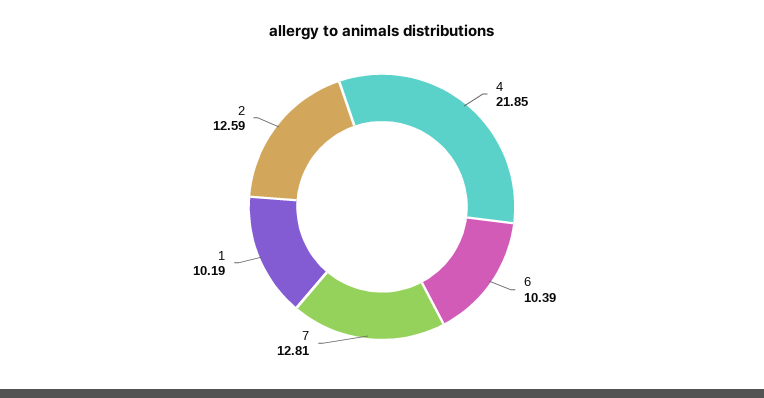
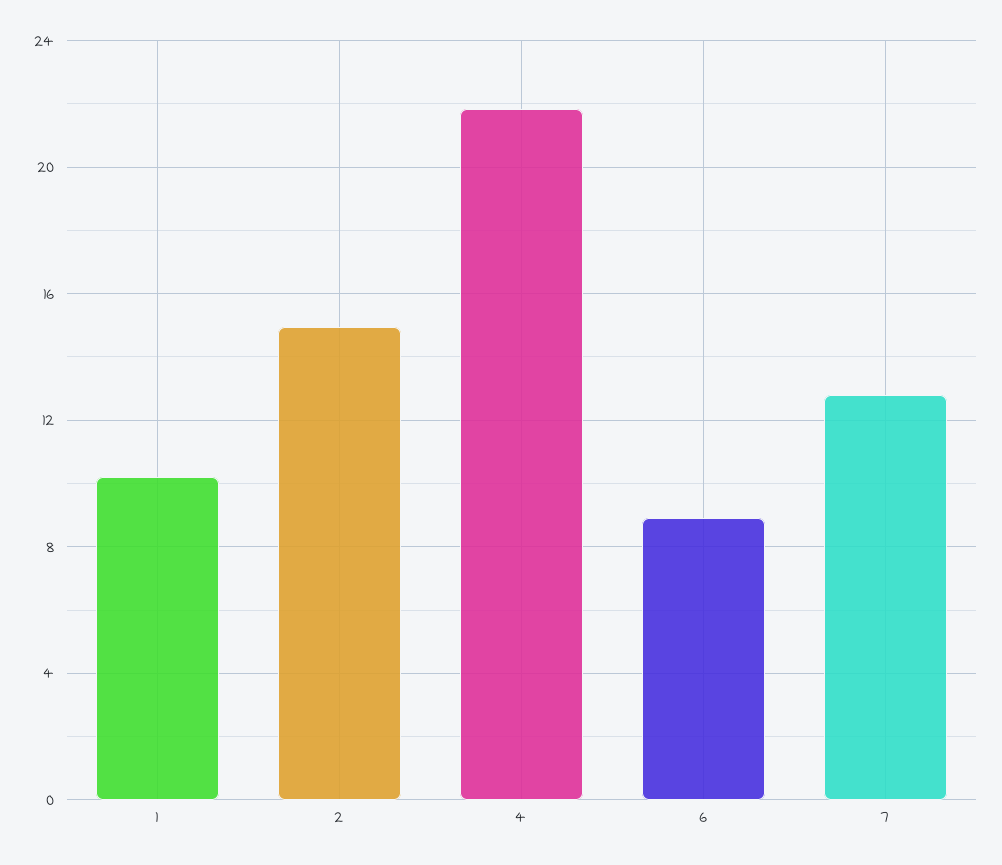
6: 10.39 -> 9
2: 12.59 -> 15

